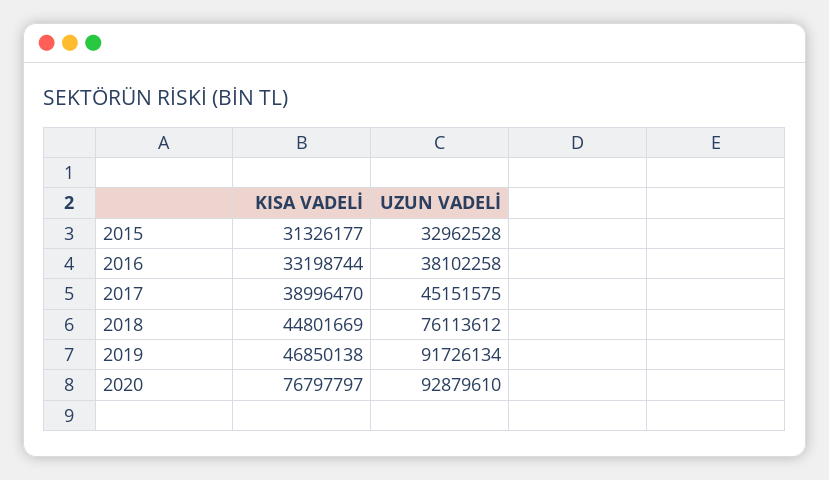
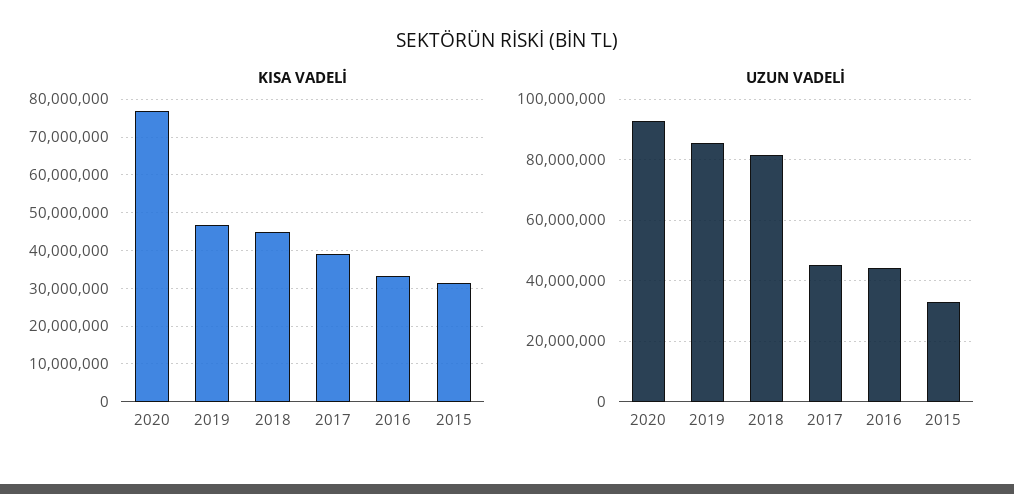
UZUN VADELİ, 2016: 38102258 -> 44000000
UZUN VADELİ, 2018: 76113612 -> 82000000
UZUN VADELİ, 2019: 91726134 -> 86000000

